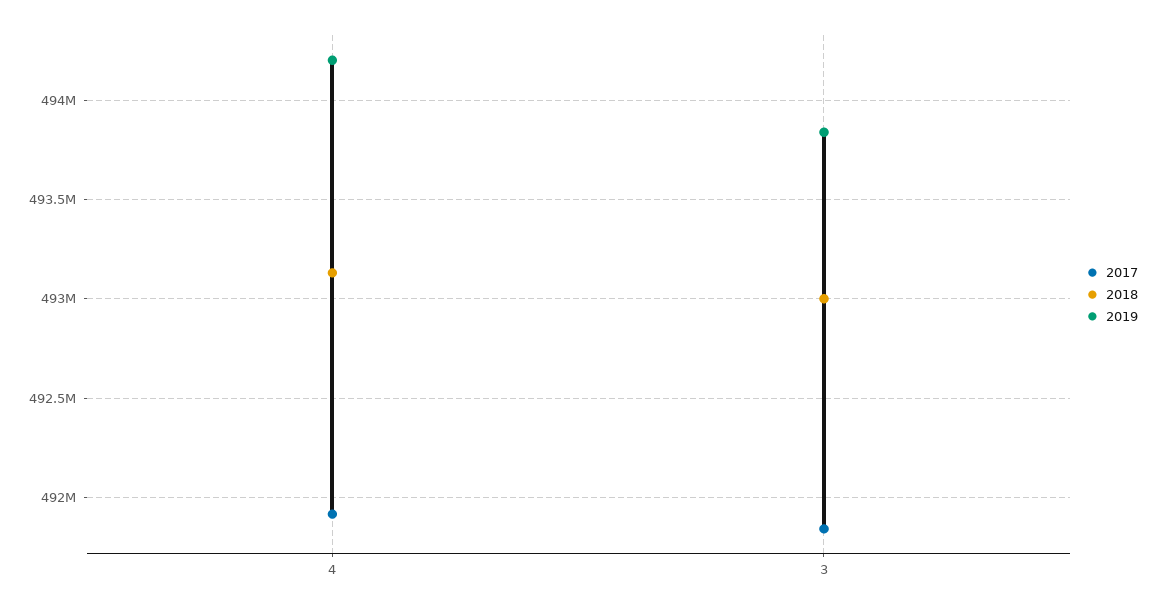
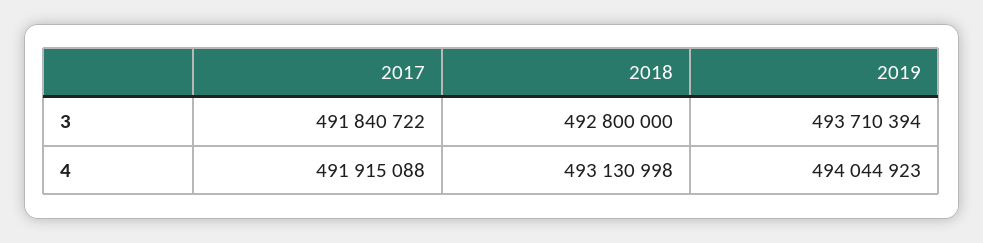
2019, 4: 494200000 -> 494044923
2018, 3: 493000000 -> 492800000
2019, 3: 493850000 -> 493710394

